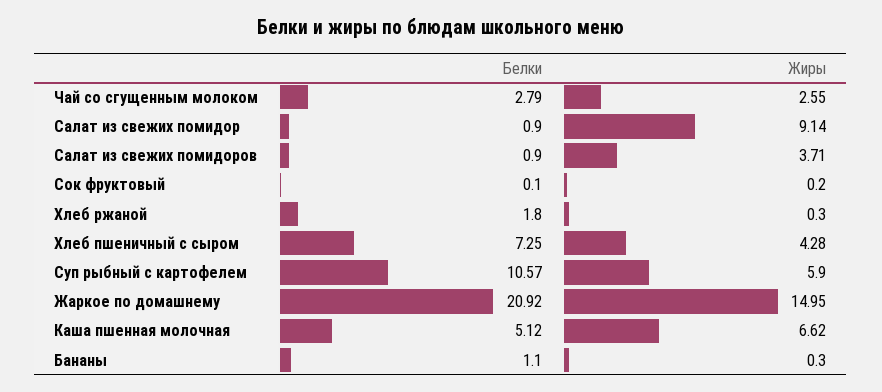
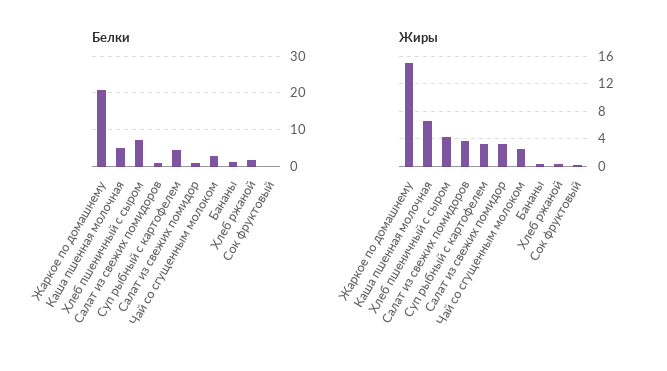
Жиры, Салат из свежих помидор: 9.14 -> 3
Белки, Суп рыбный с картофелем: 10.57 -> 4
Жиры, Суп рыбный с картофелем: 5.9 -> 3

